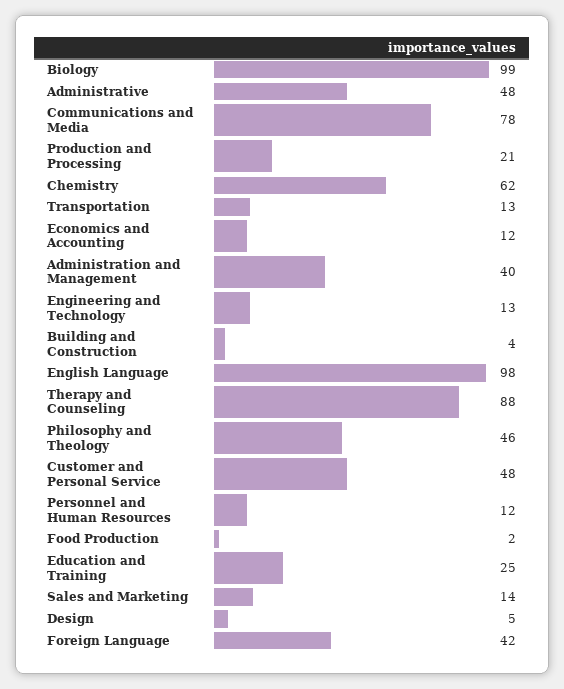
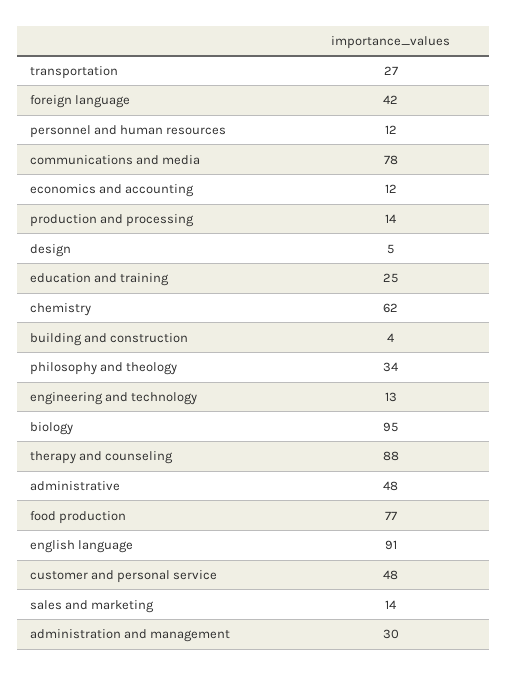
Biology: 99 -> 95
Production and Processing: 21 -> 14
Transportation: 13 -> 27
Administration and Management: 40 -> 30
English Language: 98 -> 91
Philosophy and Theology: 46 -> 34
Food Production: 2 -> 77

